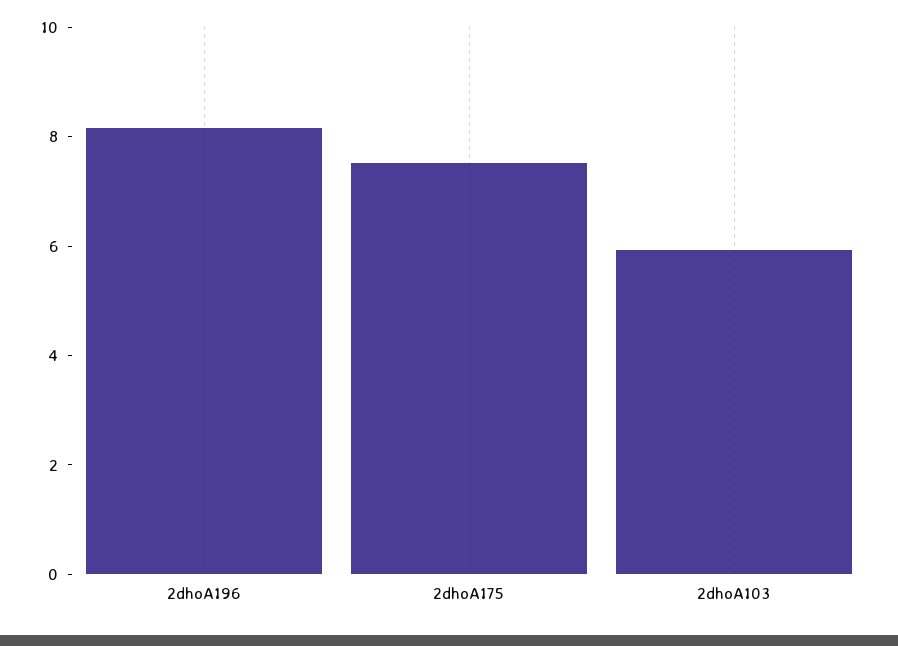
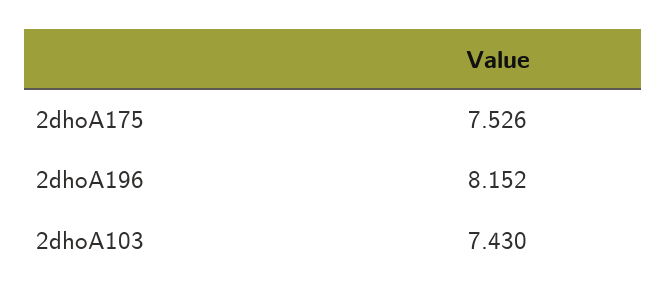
2dhoA103: 6 -> 7.43

